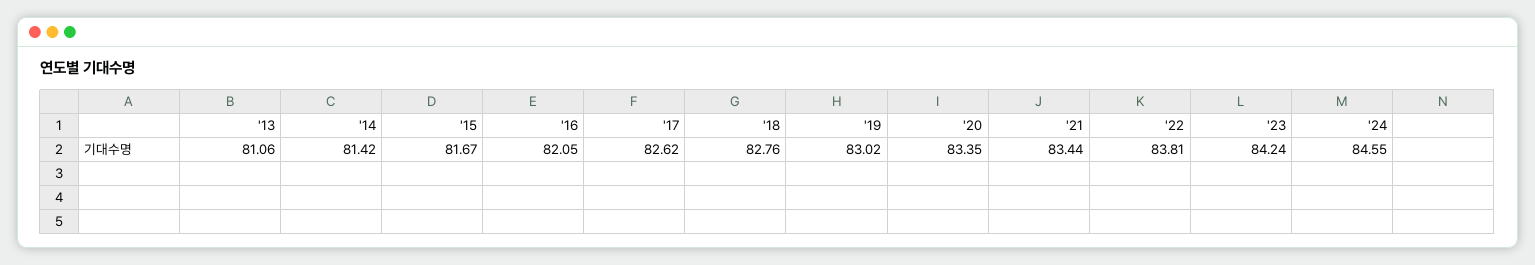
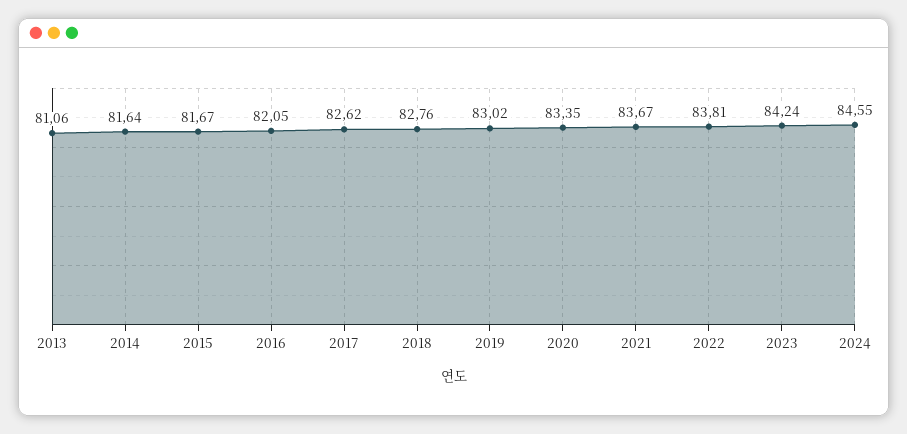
'14: 81.42 -> 81.64
'21: 83.44 -> 83.67

